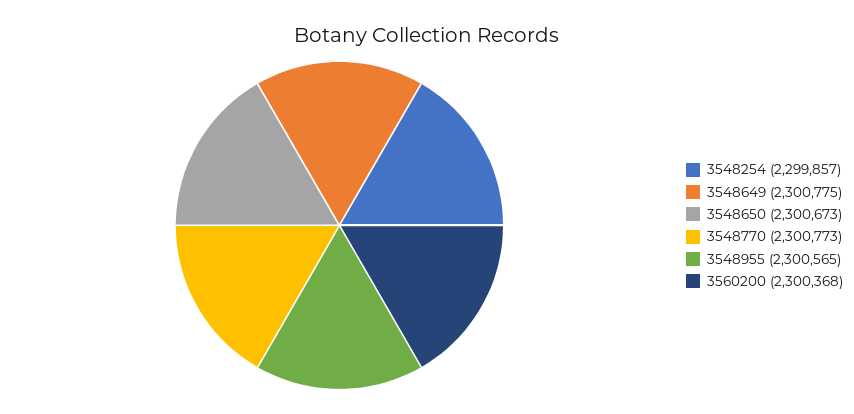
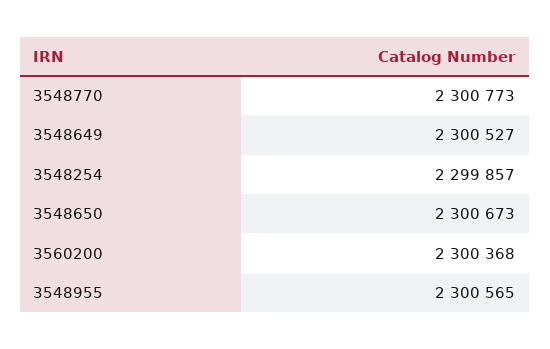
3548649: 2300775 -> 2300527

